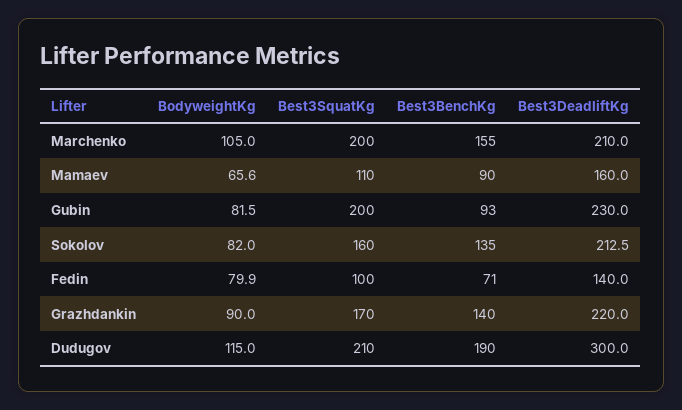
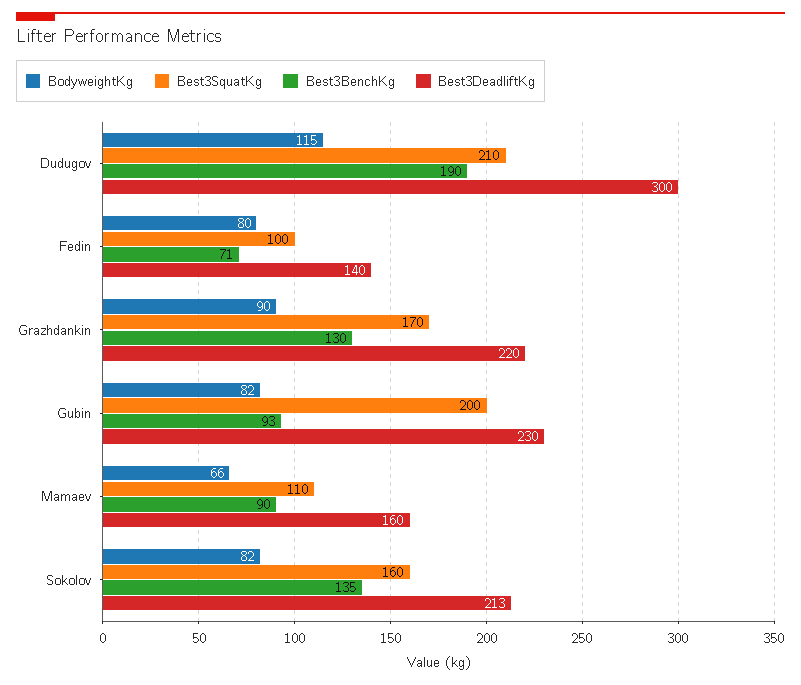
BodyweightKg, Marchenko: 105 -> none
Best3SquatKg, Marchenko: 200 -> none
Best3BenchKg, Marchenko: 155 -> none
Best3DeadliftKg, Marchenko: 210 -> none
Best3BenchKg, Grazhdankin: 140 -> 130

